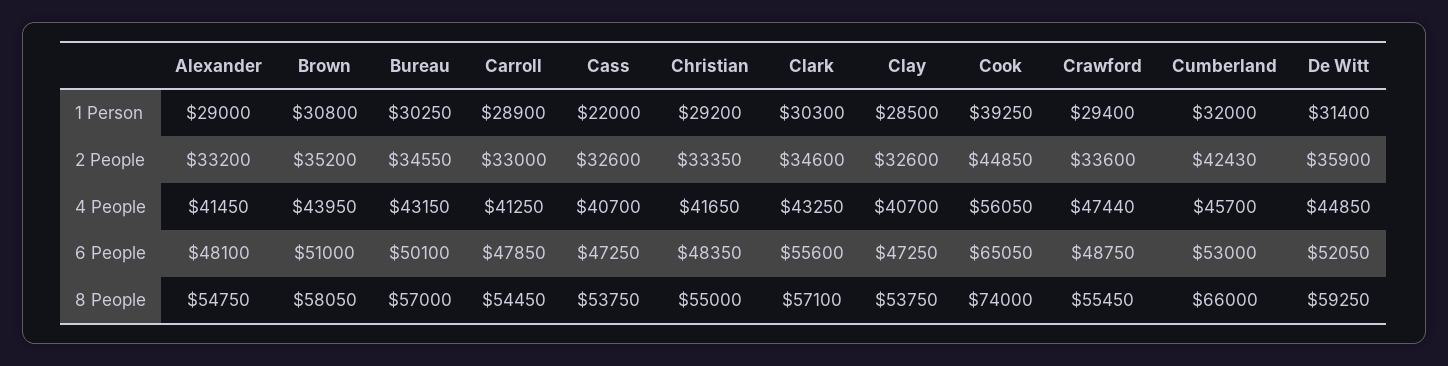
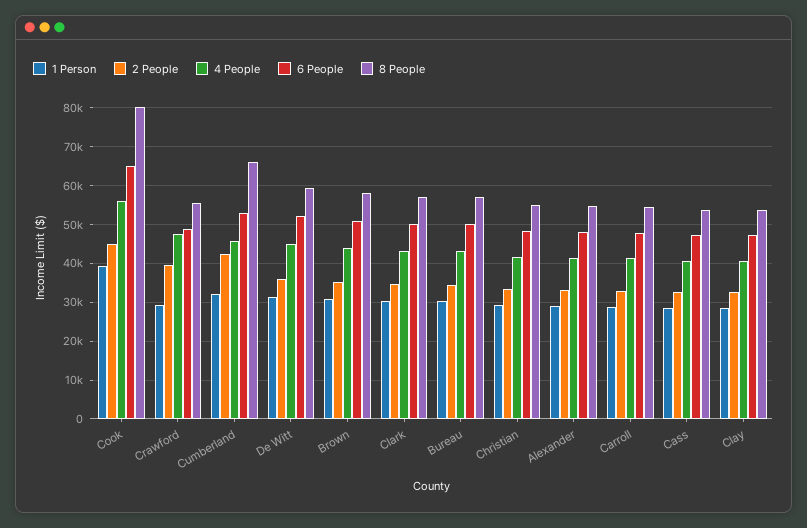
1 Person, Cass: 22000 -> 28000
2 People, Crawford: 33600 -> 40000
6 People, Clark: 55600 -> 50000
8 People, Cook: 74000 -> 80000

